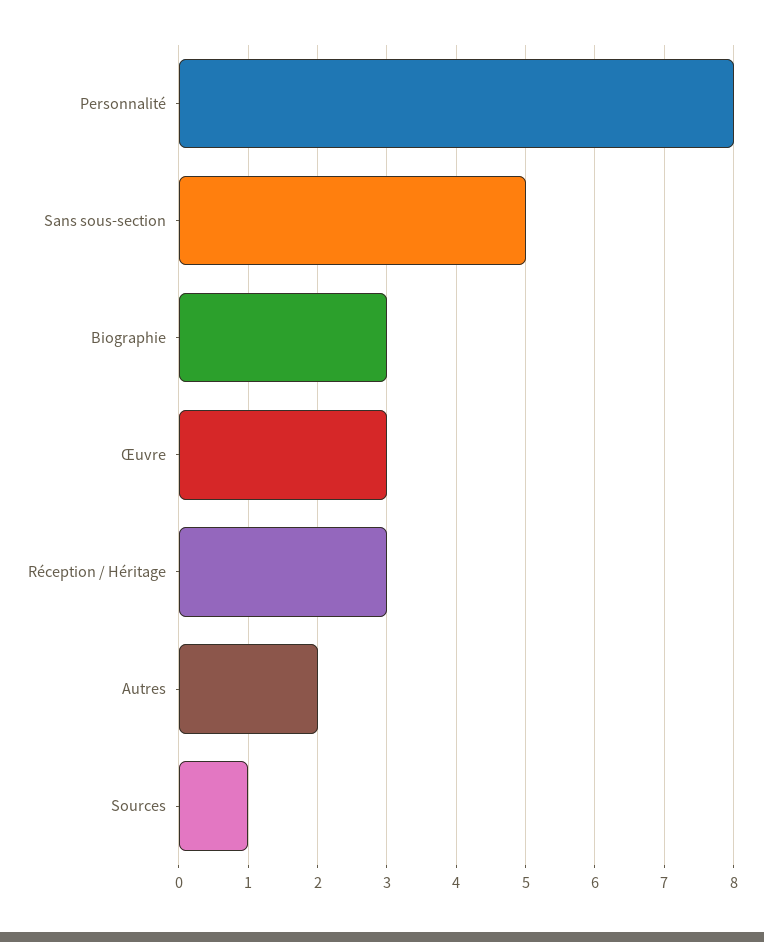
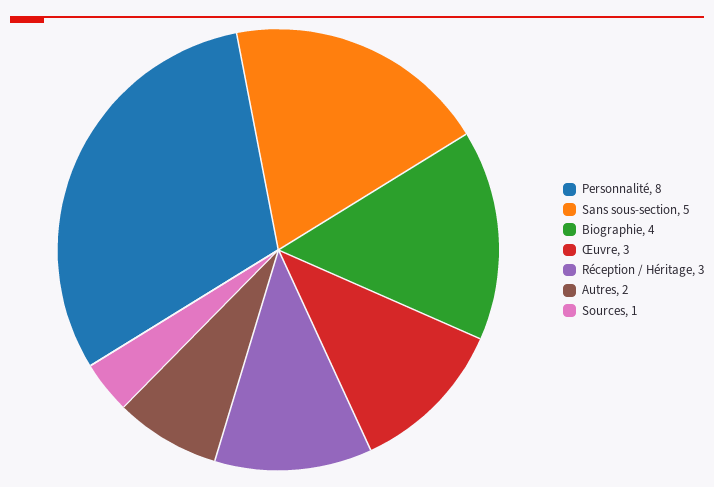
Biographie: 3 -> 4

